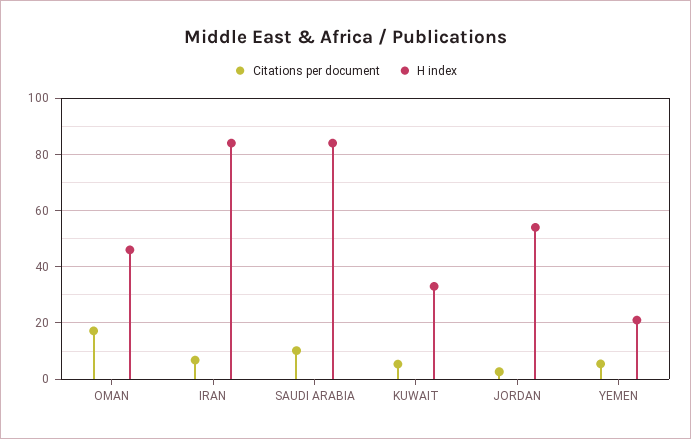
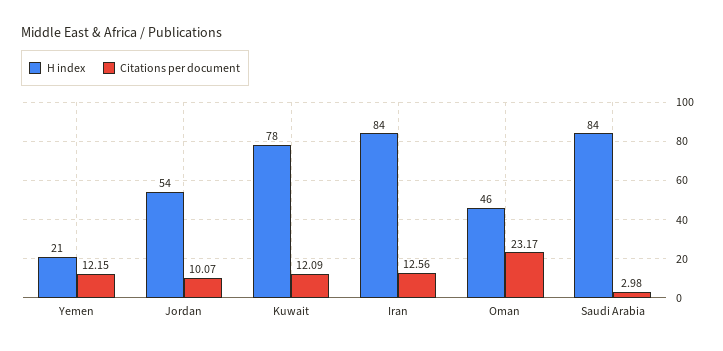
Citations per document, OMAN: 17.5 -> 23.17
Citations per document, IRAN: 7.5 -> 12.56
Citations per document, SAUDI ARABIA: 10 -> 2.98
Citations per document, KUWAIT: 5 -> 12.09
H index, KUWAIT: 32.5 -> 78
Citations per document, JORDAN: 2.5 -> 10.07
Citations per document, YEMEN: 5 -> 12.15

